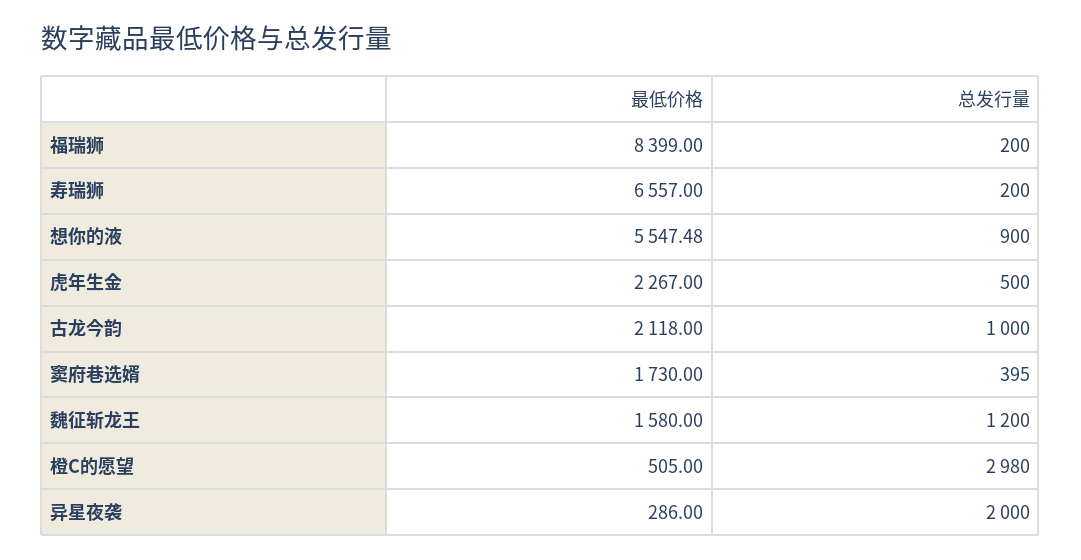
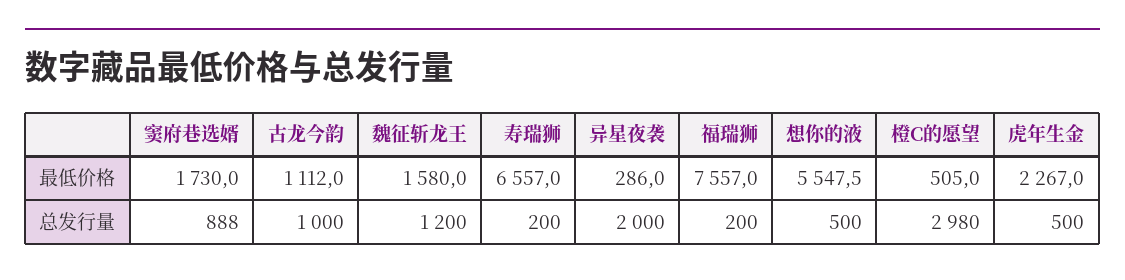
最低价格, 福瑞狮: 8399 -> 7557
总发行量, 想你的液: 900 -> 500
最低价格, 古龙今韵: 2118 -> 1112
总发行量, 窦府巷选婿: 395 -> 888

